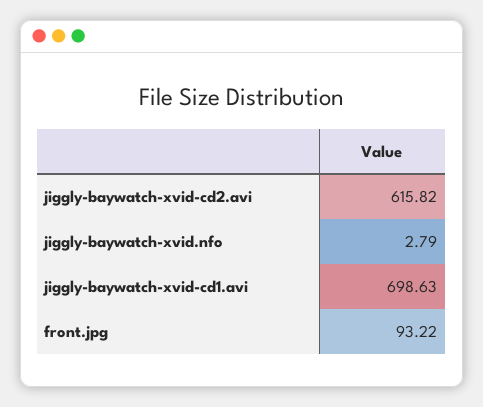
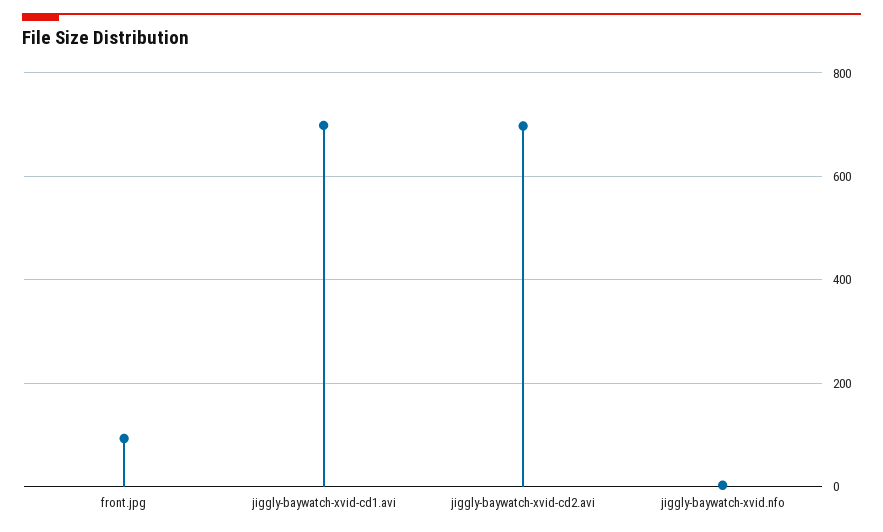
jiggly-baywatch-xvid-cd2.avi: 615.82 -> 700

